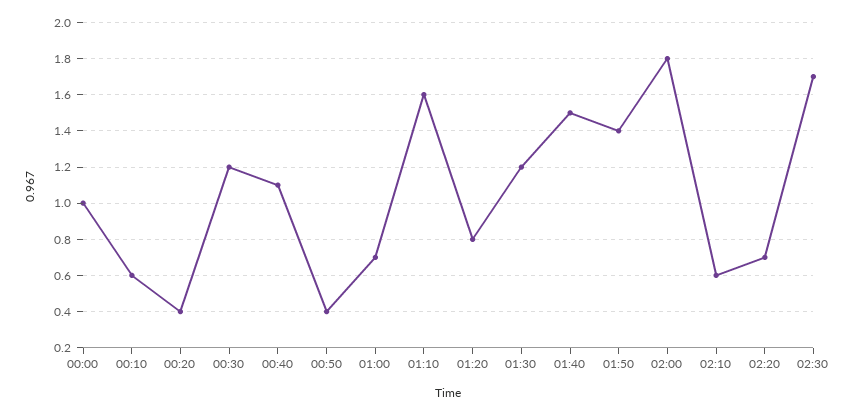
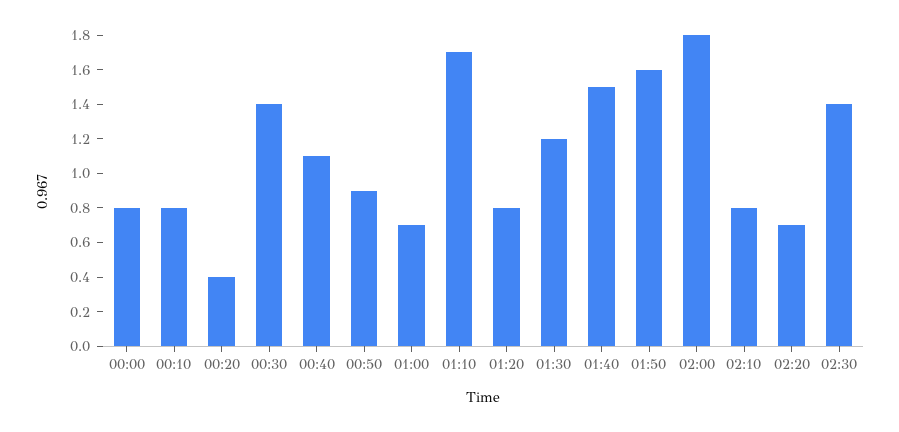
00:00: 1 -> 0.8
00:10: 0.6 -> 0.8
00:30: 1.2 -> 1.4
00:50: 0.4 -> 0.9
01:10: 1.6 -> 1.7
01:50: 1.4 -> 1.6
02:10: 0.6 -> 0.8
02:30: 1.7 -> 1.4

